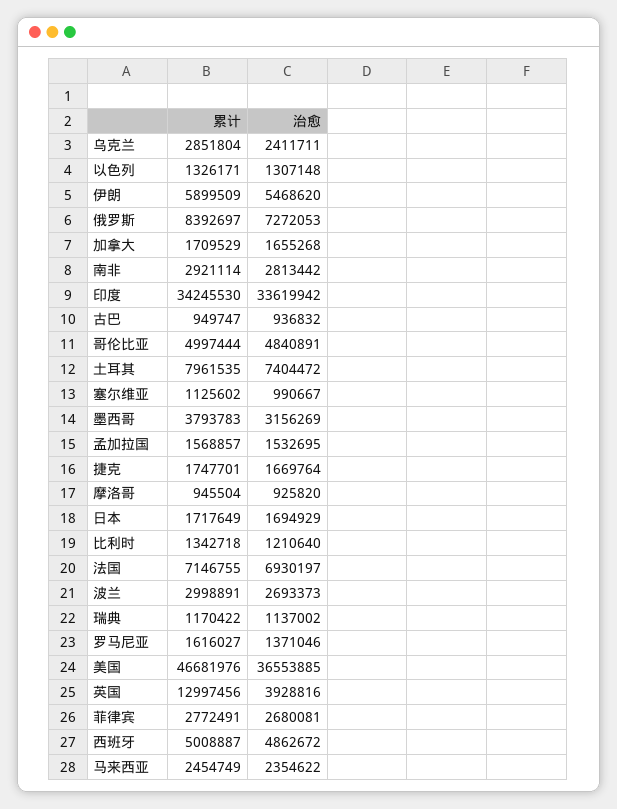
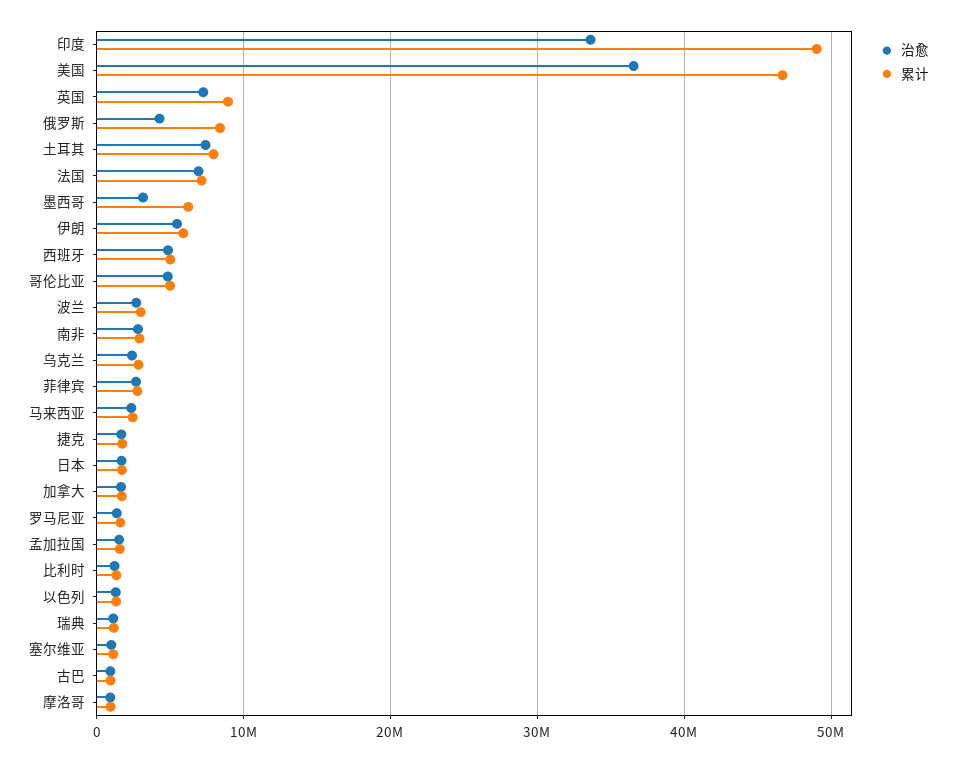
治愈, 俄罗斯: 7272053 -> 4000000
累计, 印度: 34245530 -> 49000000
累计, 墨西哥: 3793783 -> 6000000
累计, 英国: 12997456 -> 9000000
治愈, 英国: 3928816 -> 7000000

